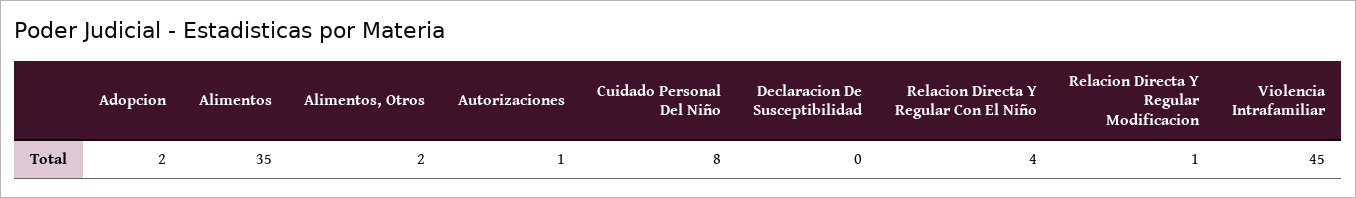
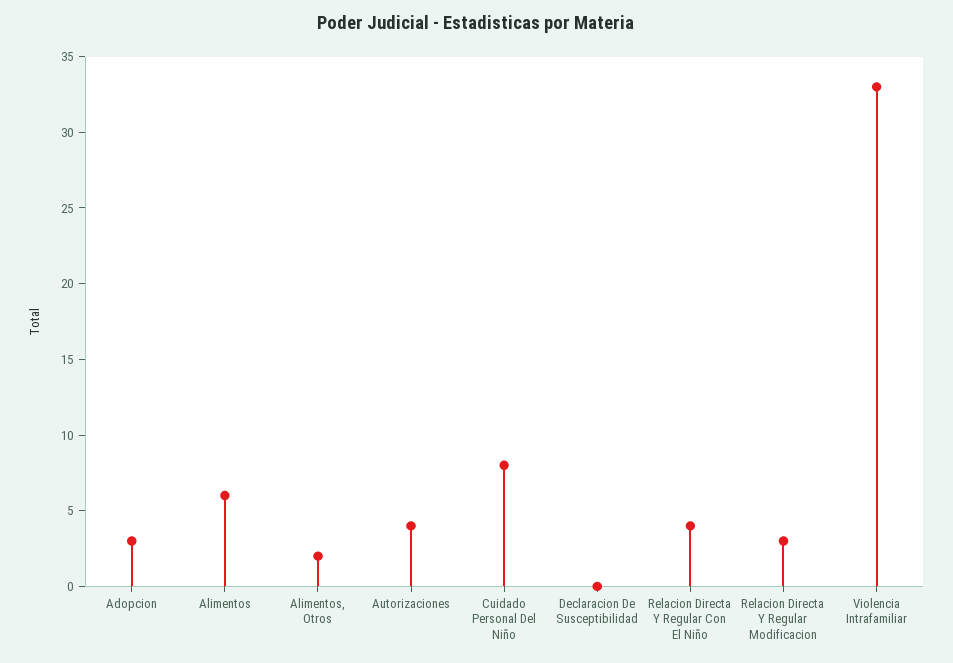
Adopcion: 2 -> 3
Alimentos: 35 -> 6
Autorizaciones: 1 -> 4
Relacion Directa Y Regular Modificacion: 1 -> 3
Violencia Intrafamiliar: 45 -> 33

